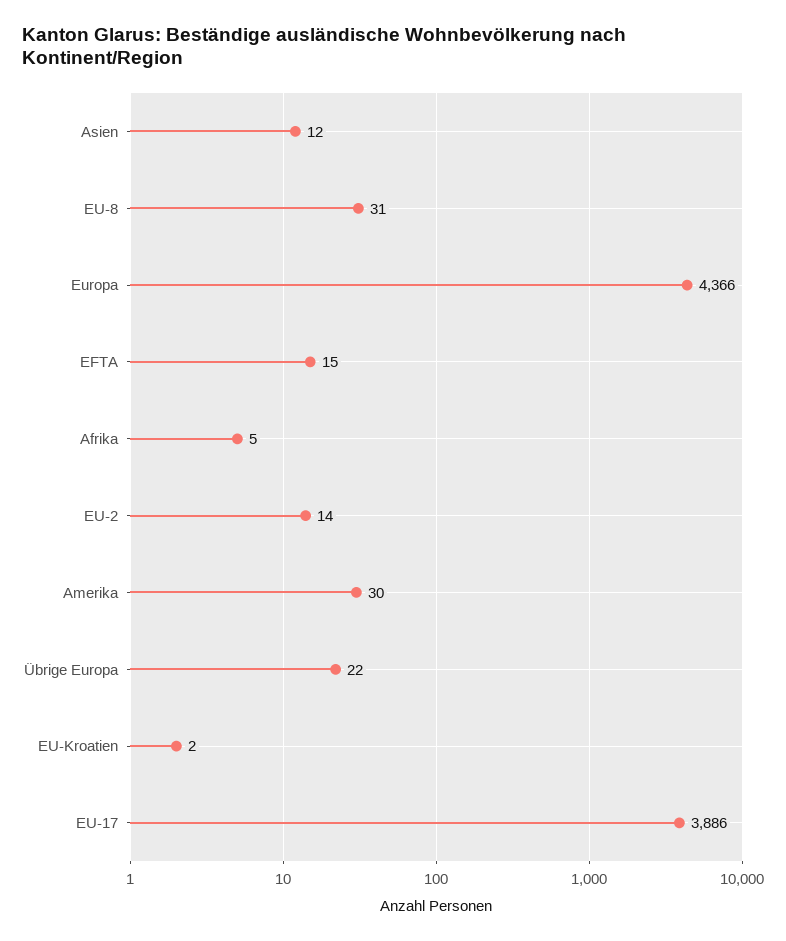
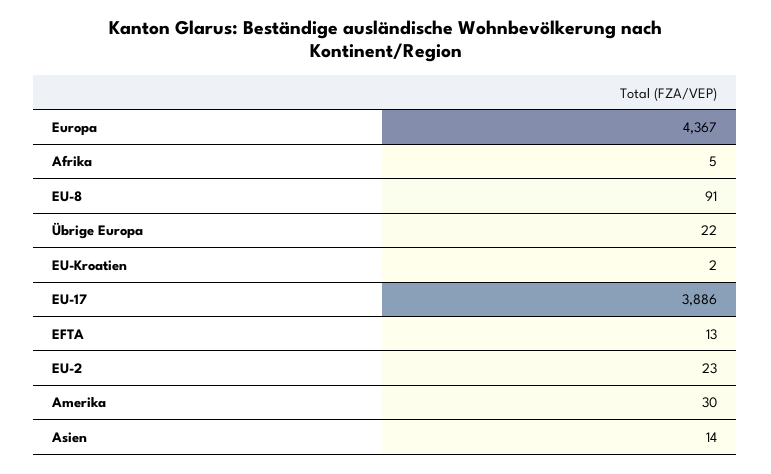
Asien: 12 -> 14
EU-8: 31 -> 91
Europa: 4366 -> 4367
EFTA: 15 -> 13
EU-2: 14 -> 23

